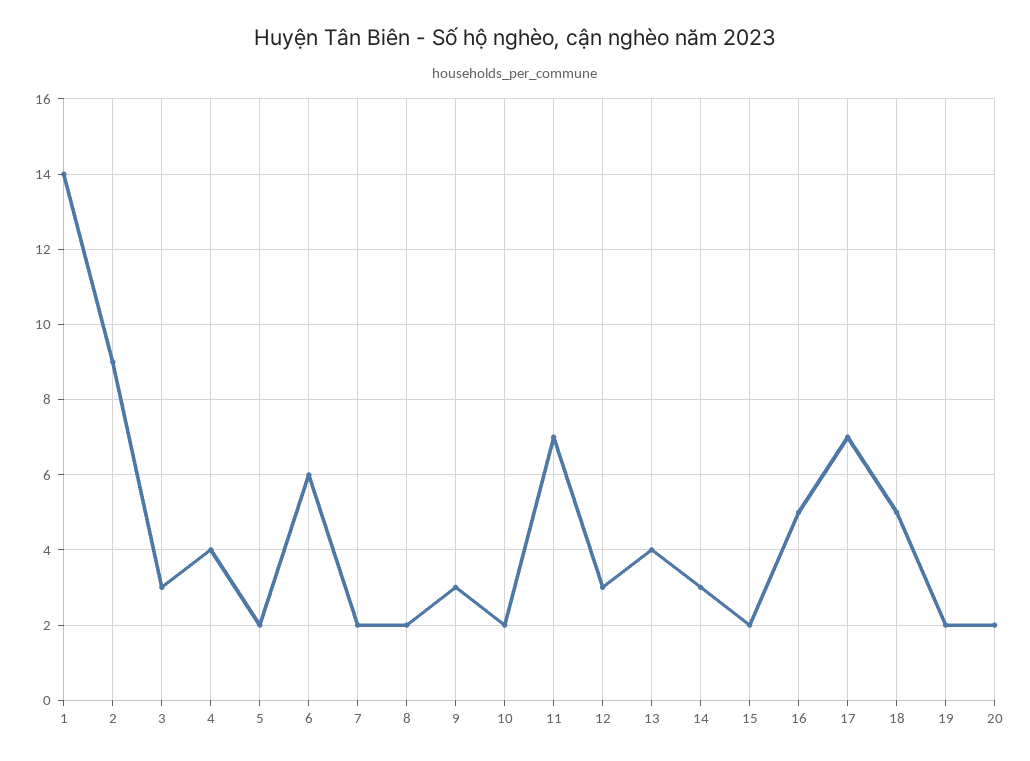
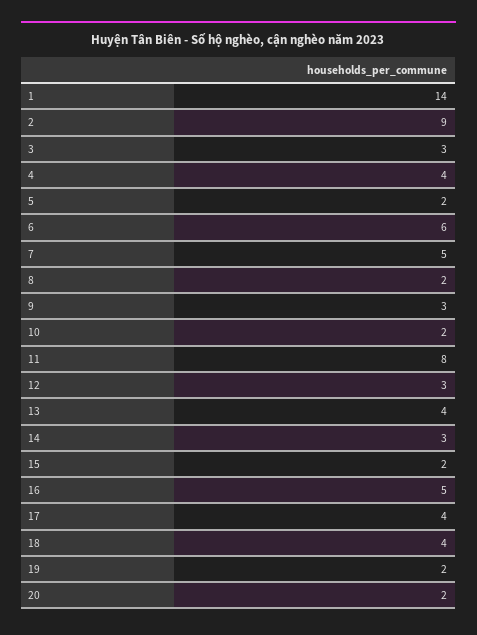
7: 2 -> 5
11: 7 -> 8
17: 7 -> 4
18: 5 -> 4

